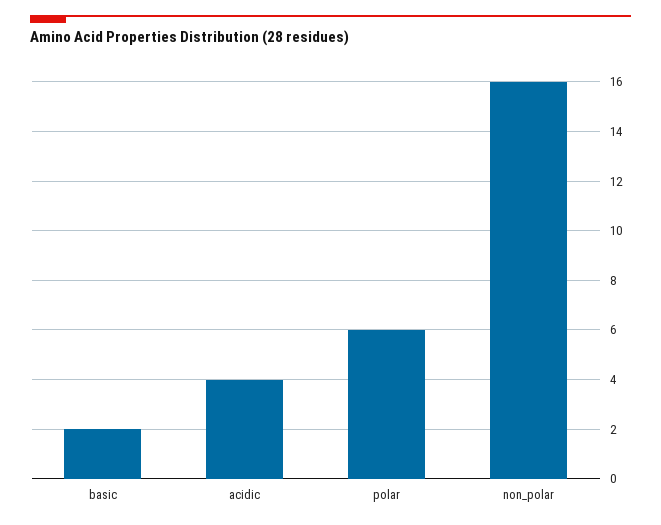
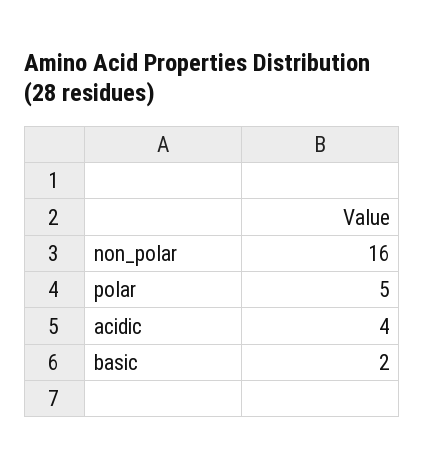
polar: 6 -> 5

